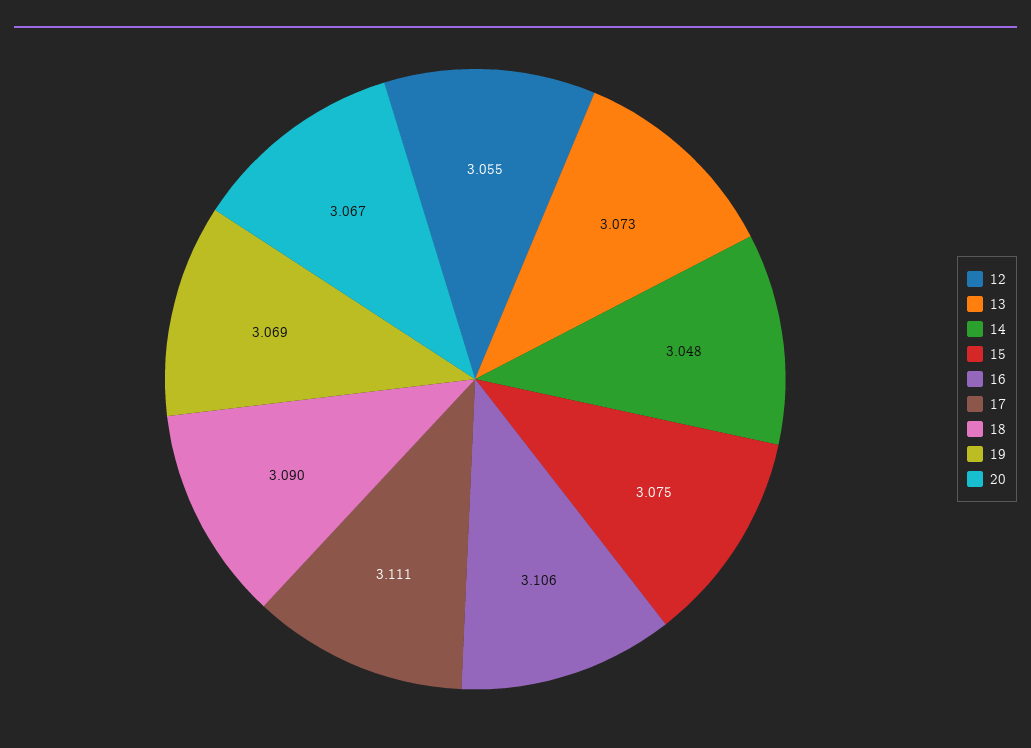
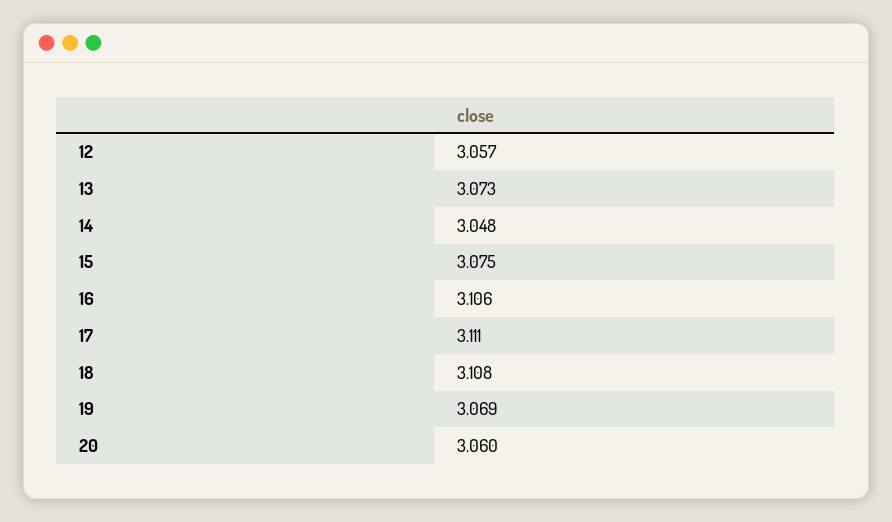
12: 3.055 -> 3.057
18: 3.09 -> 3.108
20: 3.067 -> 3.06

